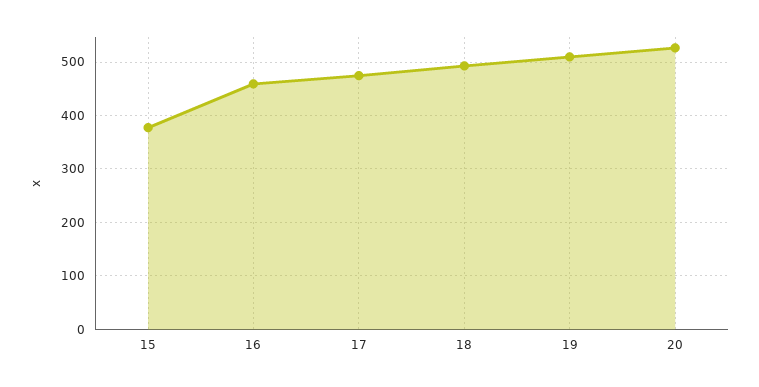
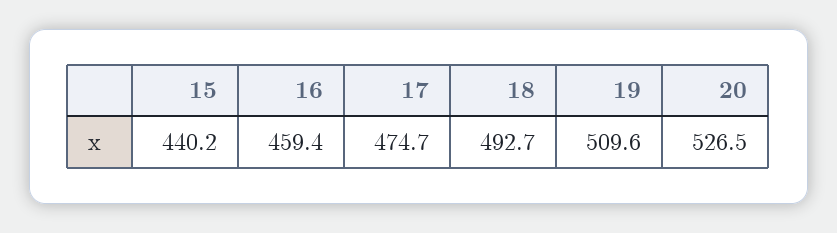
15: 380 -> 440.2

